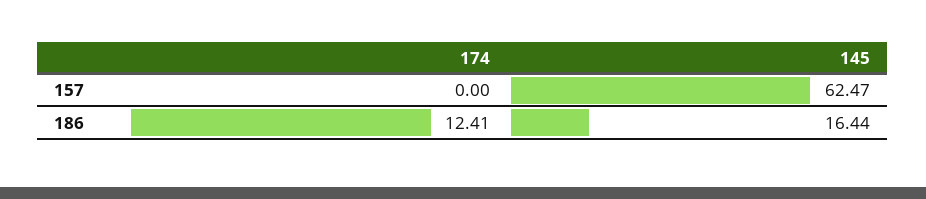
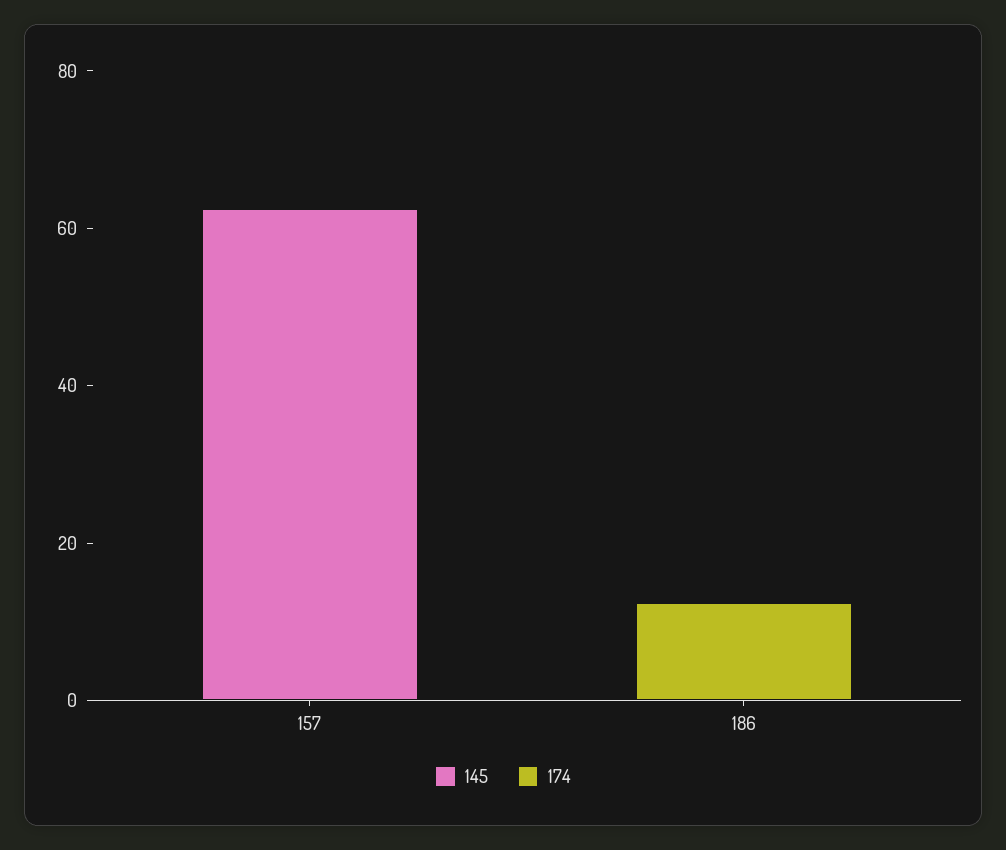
145, 186: 16.44 -> 0

